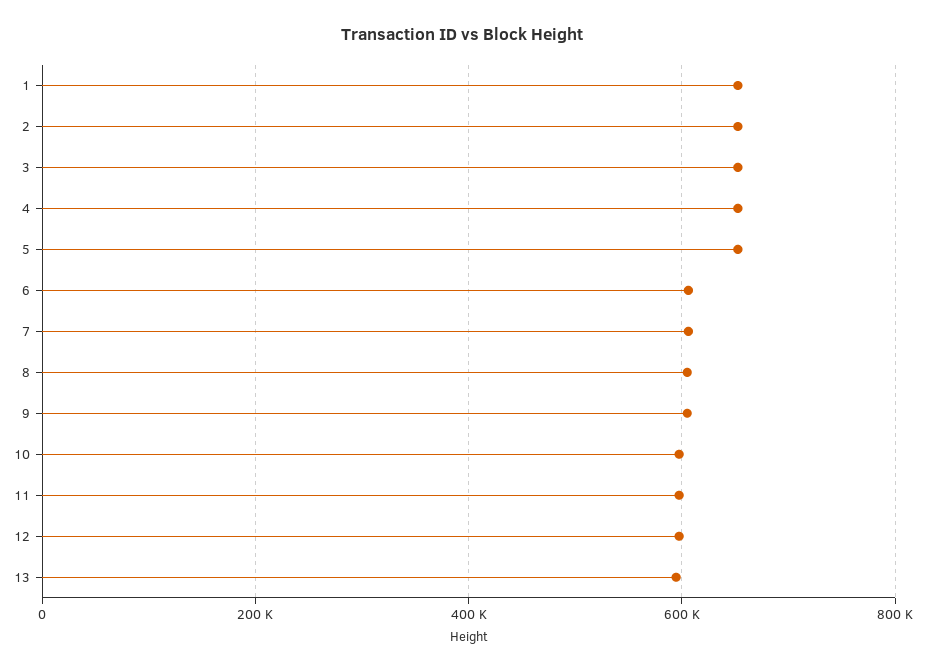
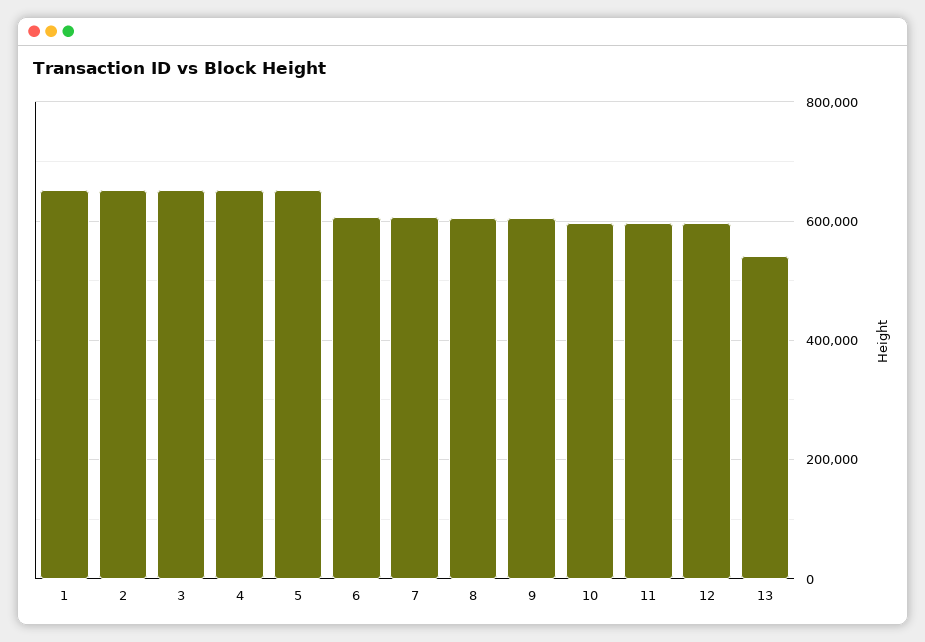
13: 600000 -> 540000

